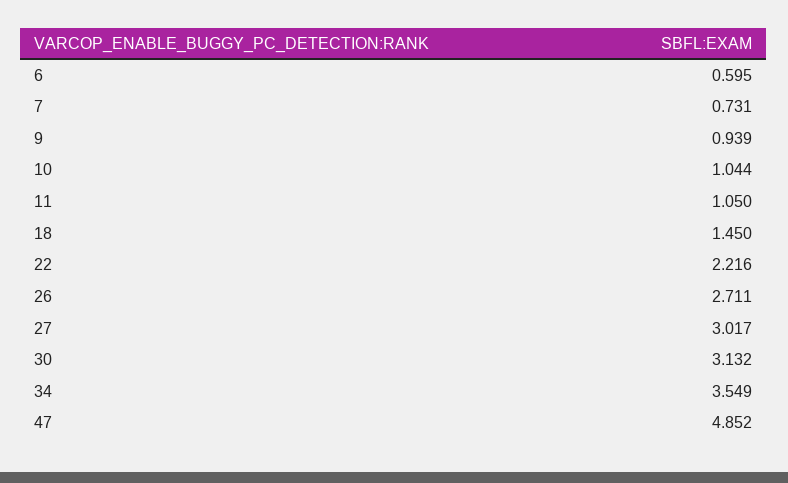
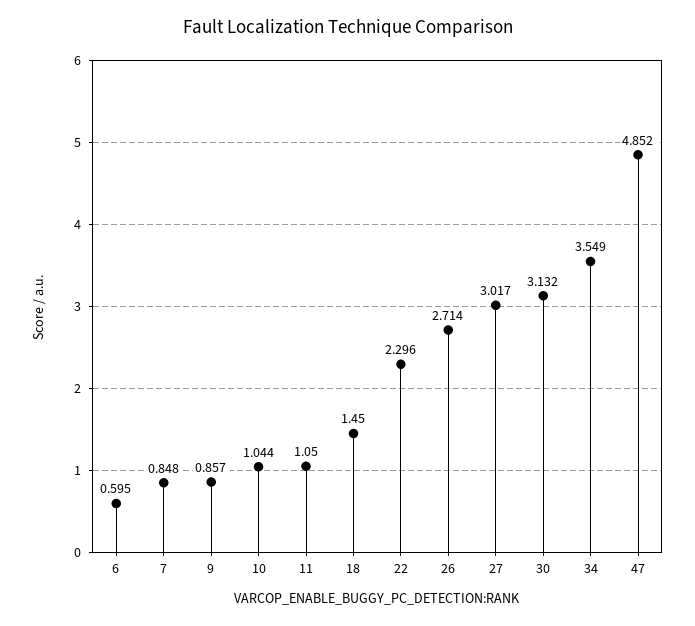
7: 0.731 -> 0.848
9: 0.939 -> 0.857
22: 2.216 -> 2.296
26: 2.711 -> 2.714

